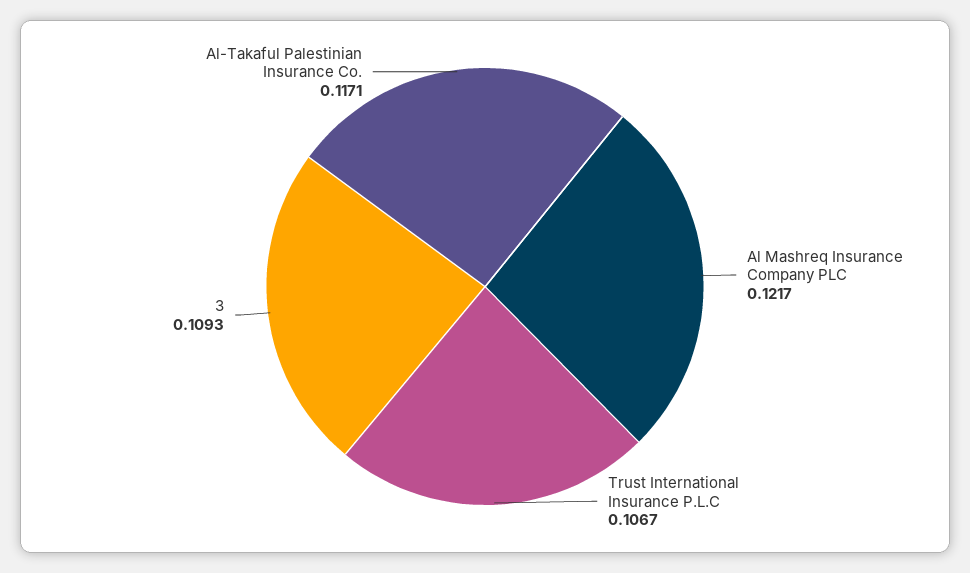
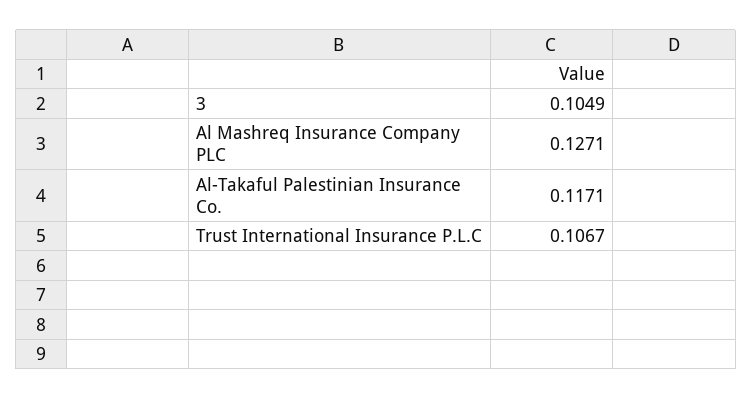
Al Mashreq Insurance Company PLC: 0.1217 -> 0.1271
3: 0.1093 -> 0.1049

